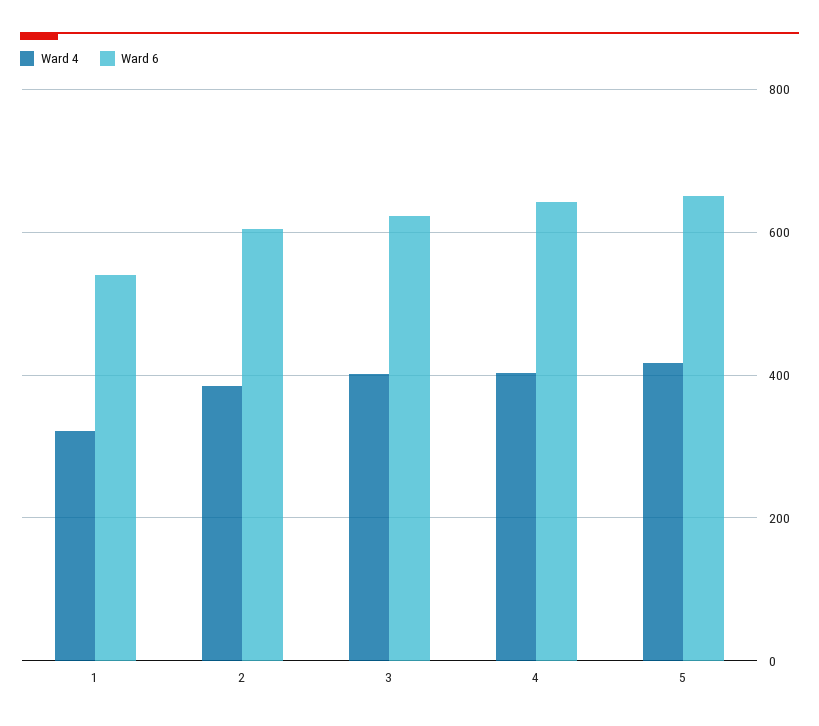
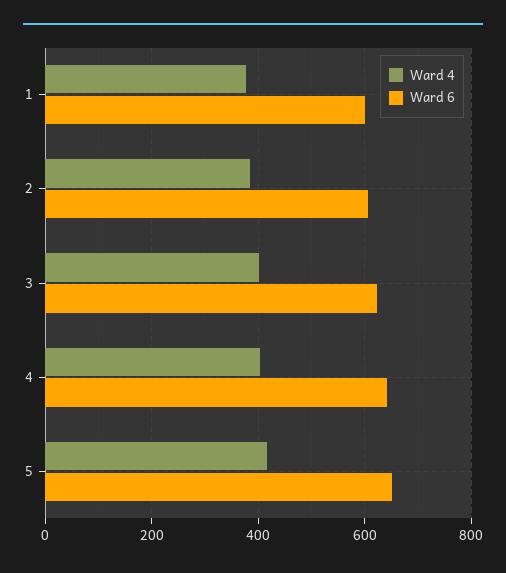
Ward 4, 1: 320 -> 380
Ward 6, 1: 540 -> 600

